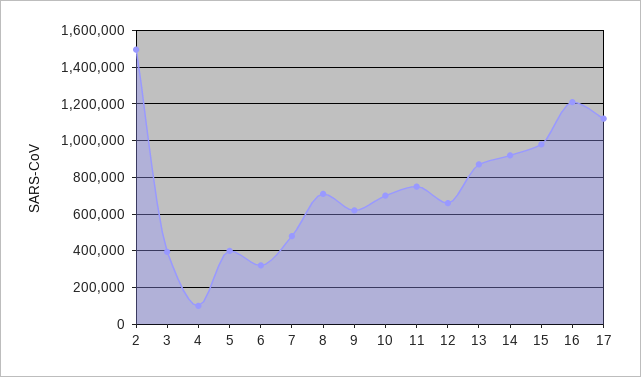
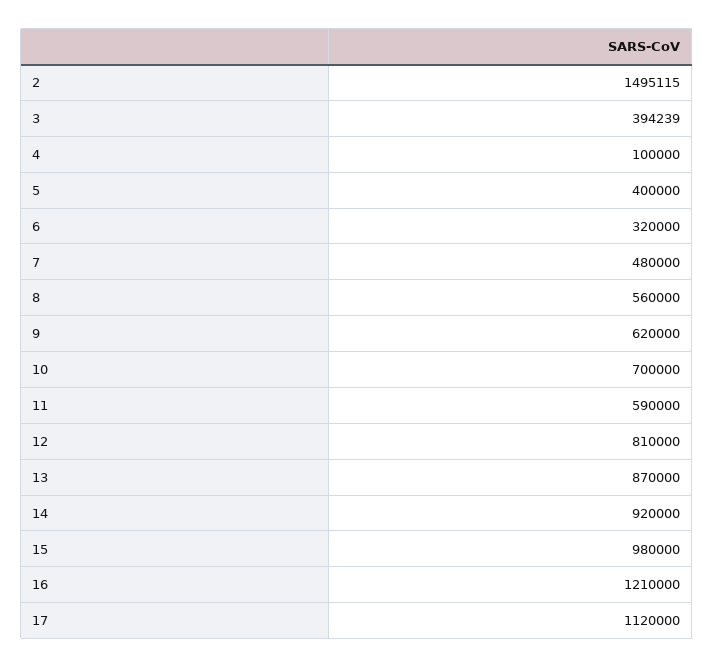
8: 700000 -> 560000
11: 750000 -> 590000
12: 650000 -> 810000

